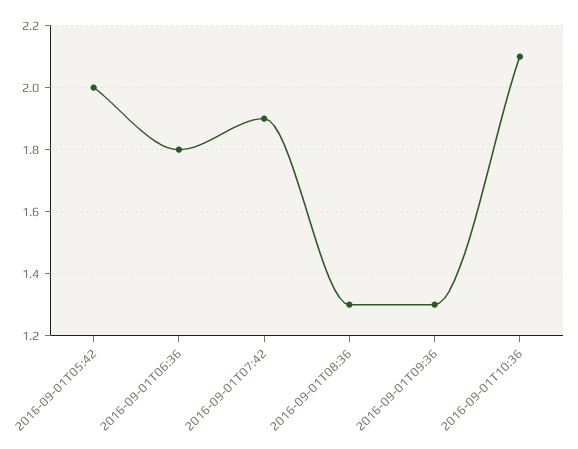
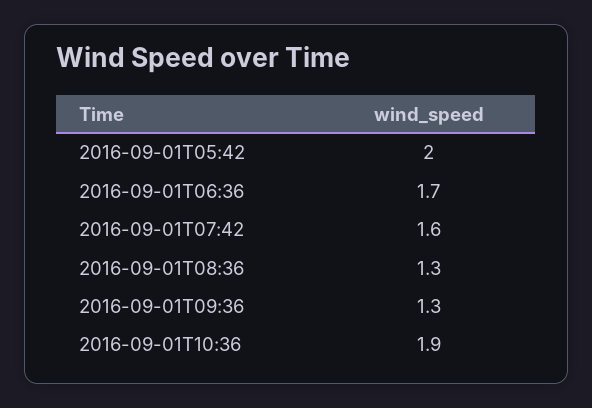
2016-09-01T06:36: 1.8 -> 1.7
2016-09-01T07:42: 1.9 -> 1.6
2016-09-01T10:36: 2.1 -> 1.9

